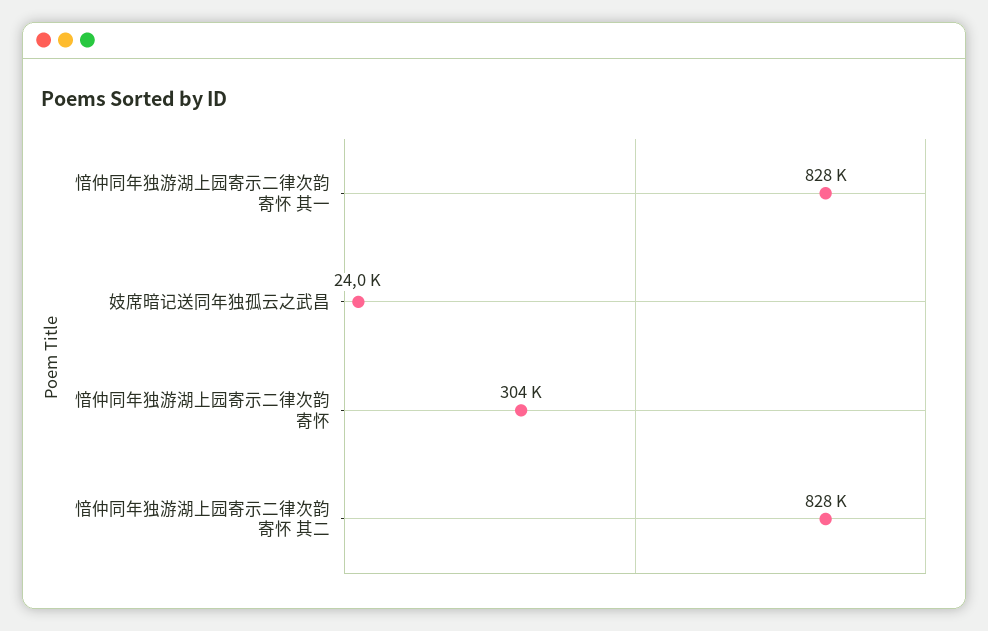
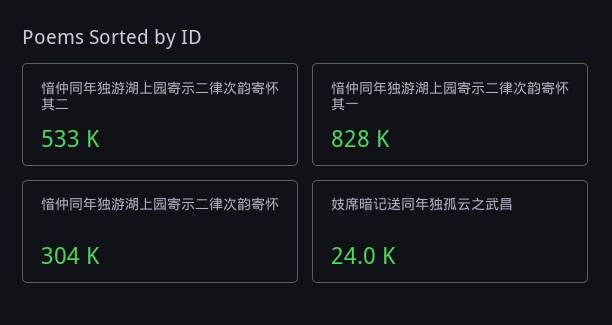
愔仲同年独游湖上园寄示二律次韵寄怀 其二: 828000 -> 533000

